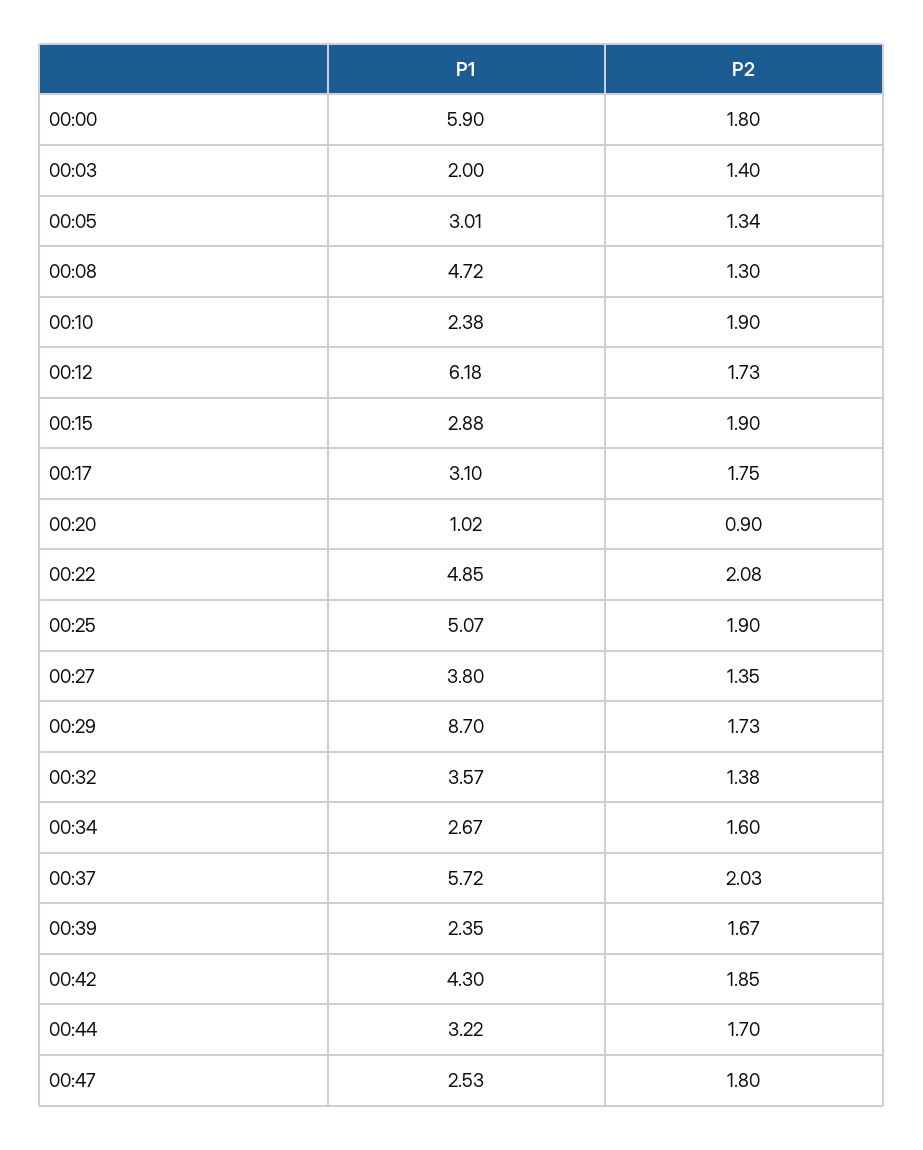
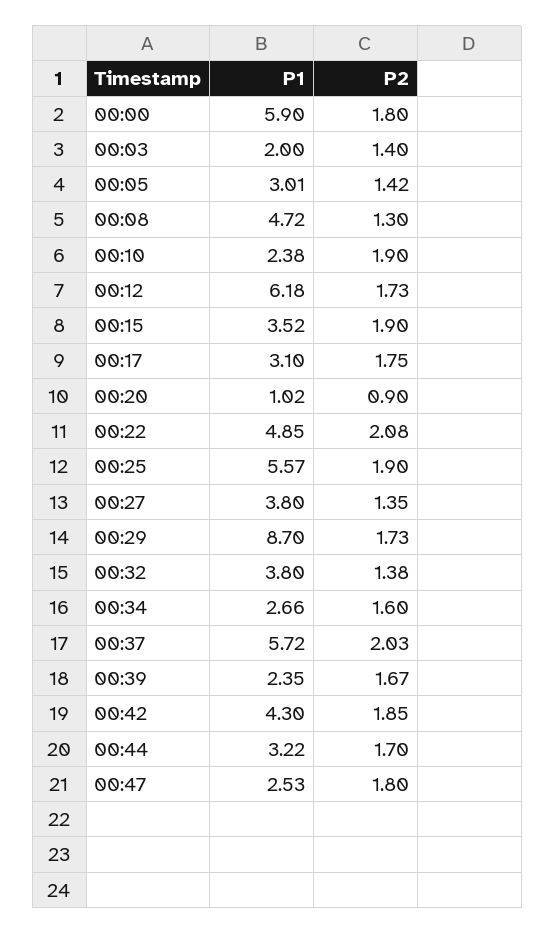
P2, 00:05: 1.34 -> 1.42
P1, 00:15: 2.88 -> 3.52
P1, 00:25: 5.07 -> 5.57
P1, 00:32: 3.57 -> 3.8
P1, 00:34: 2.67 -> 2.66

